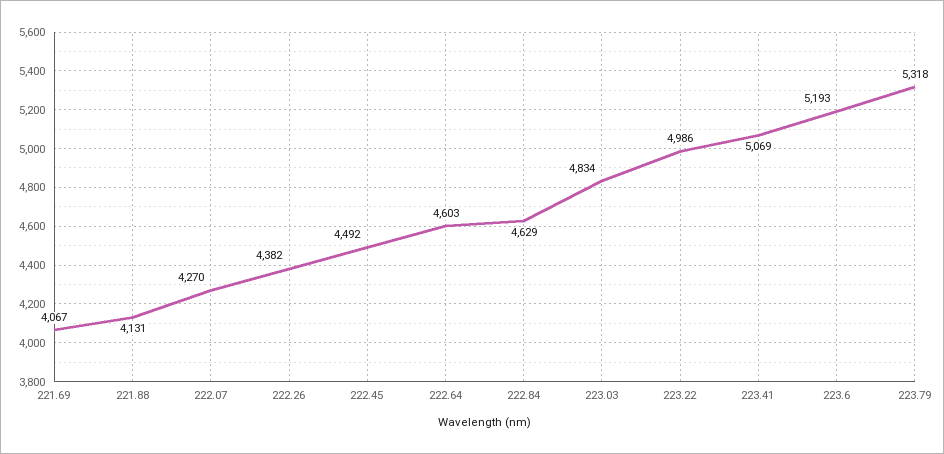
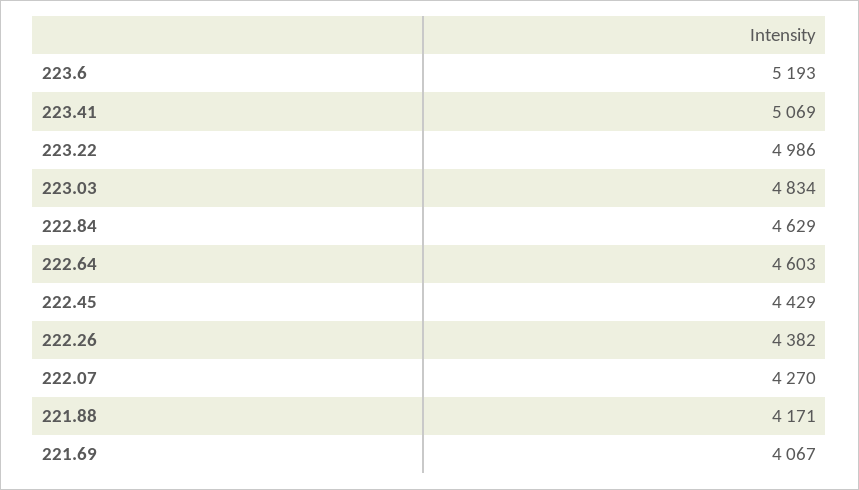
221.88: 4131 -> 4171
222.45: 4492 -> 4429
223.79: 5318 -> none

